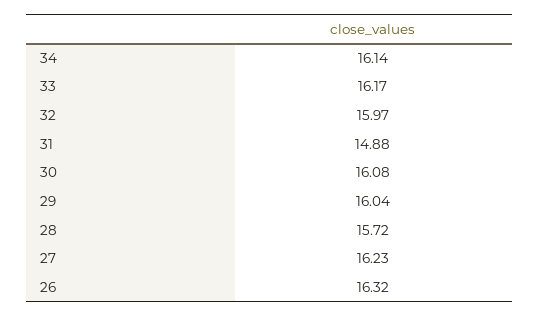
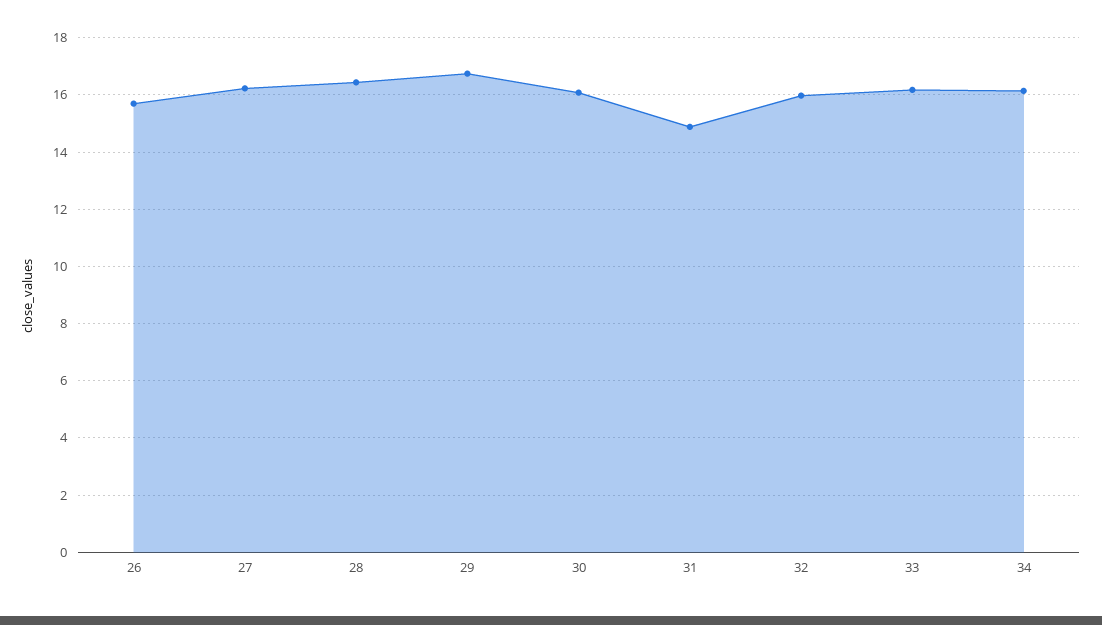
29: 16.04 -> 16.75
28: 15.72 -> 16.5
26: 16.32 -> 15.75

